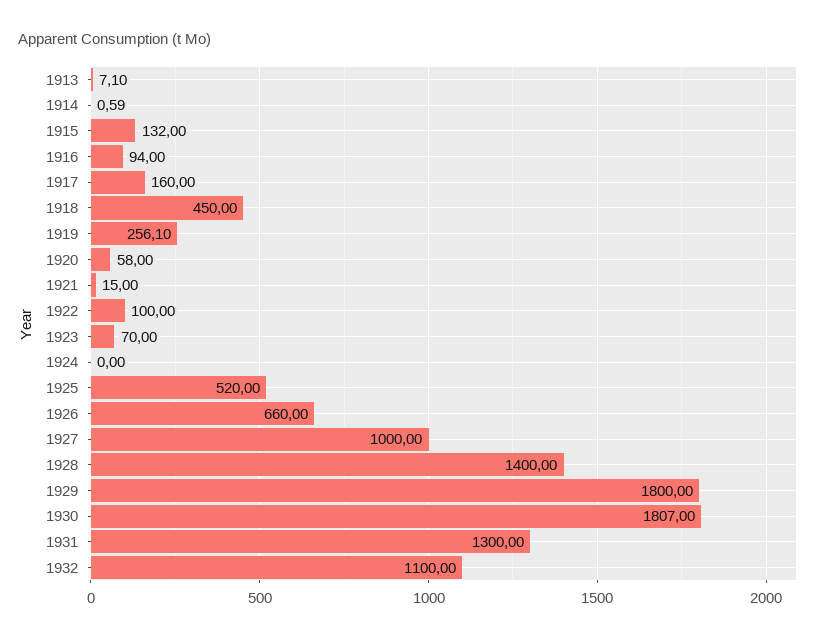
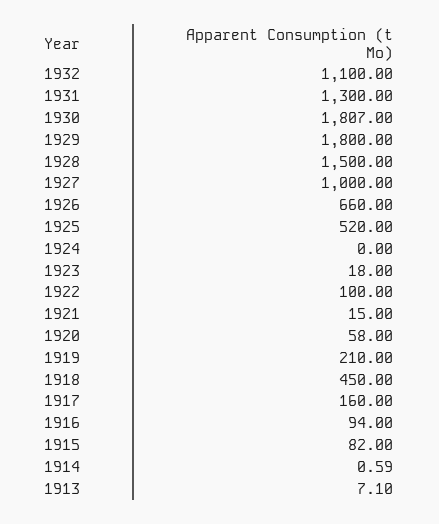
1915: 132 -> 82
1919: 256.1 -> 210
1923: 70 -> 18
1928: 1400 -> 1500

